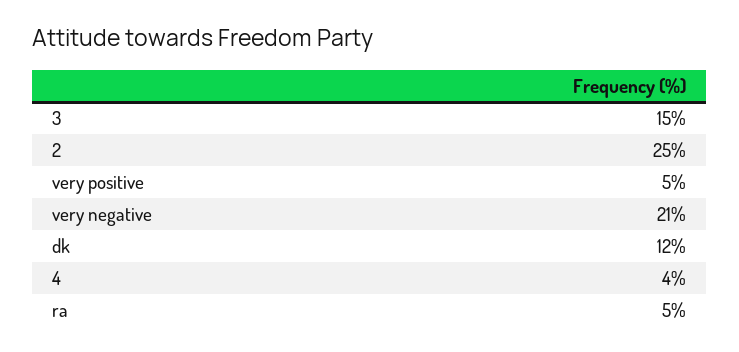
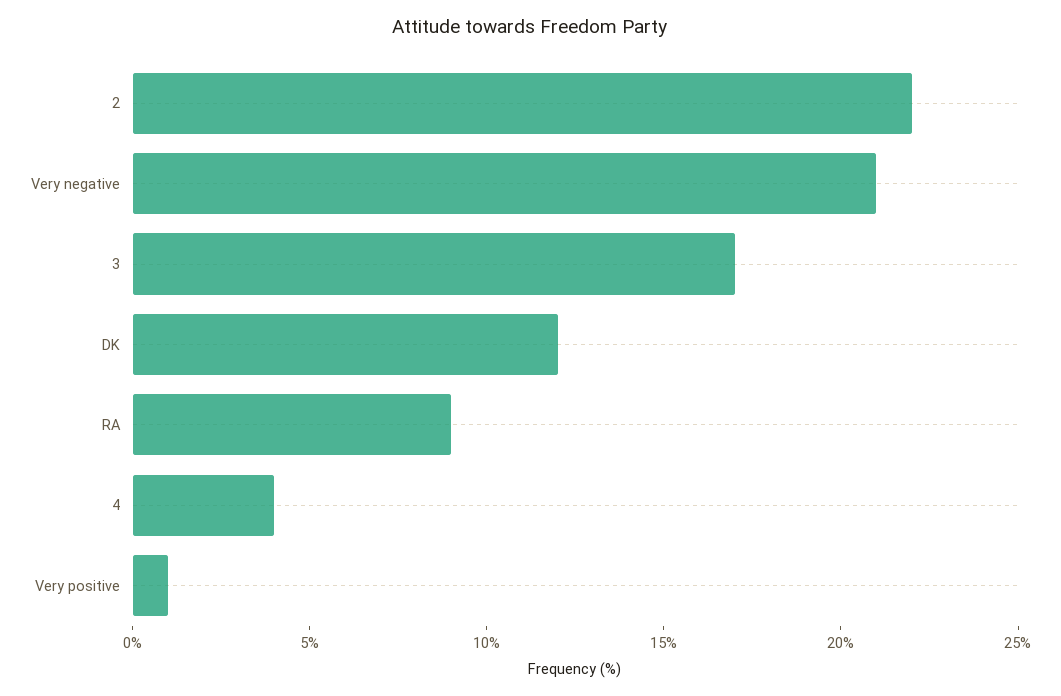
3: 15 -> 17
2: 25 -> 22
very positive: 5 -> 1
ra: 5 -> 9

